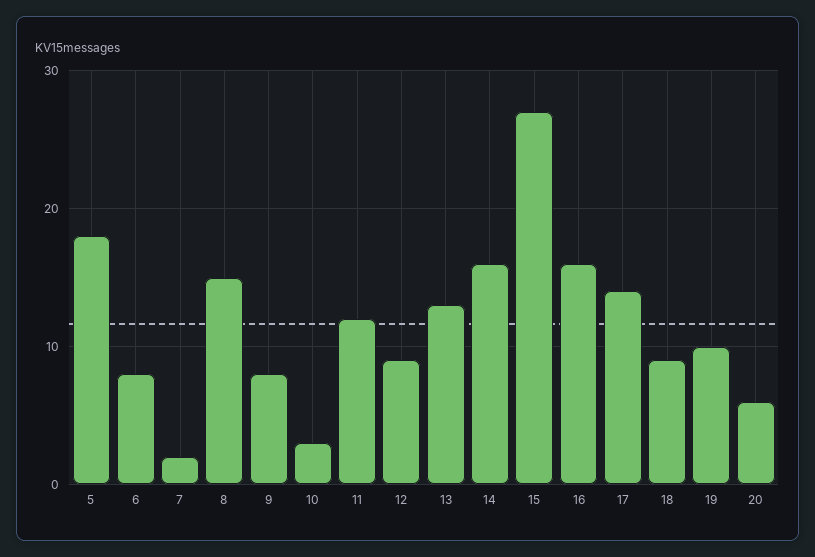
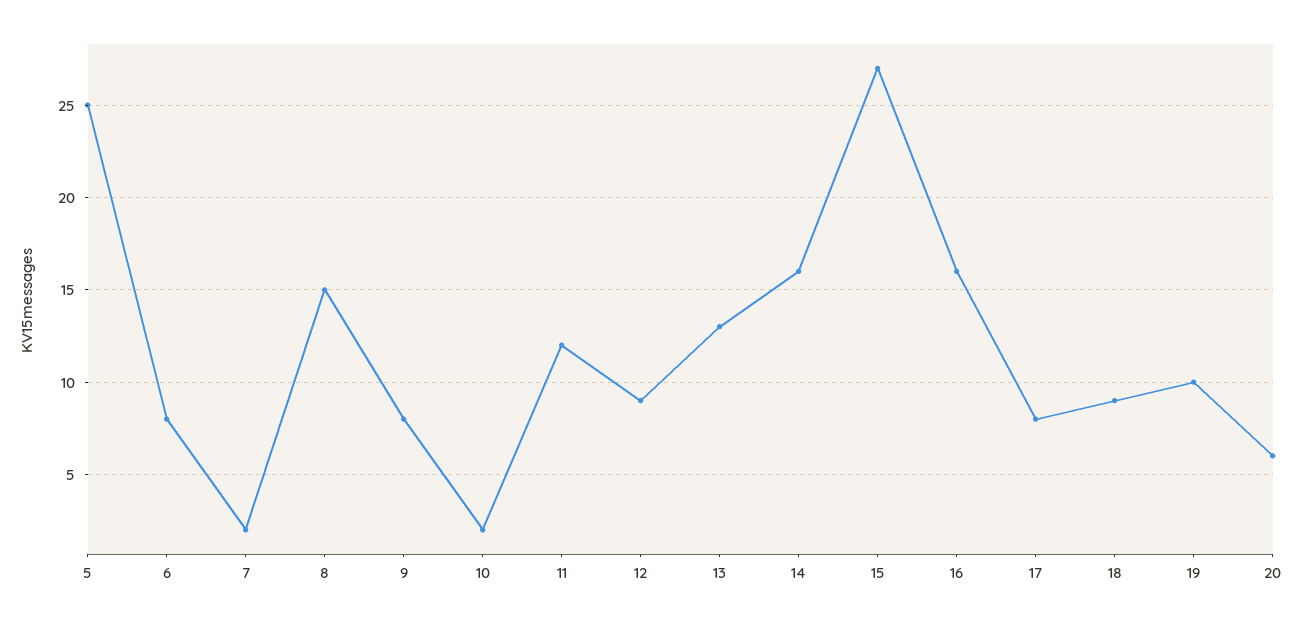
5: 18 -> 25
10: 3 -> 2
17: 14 -> 8

